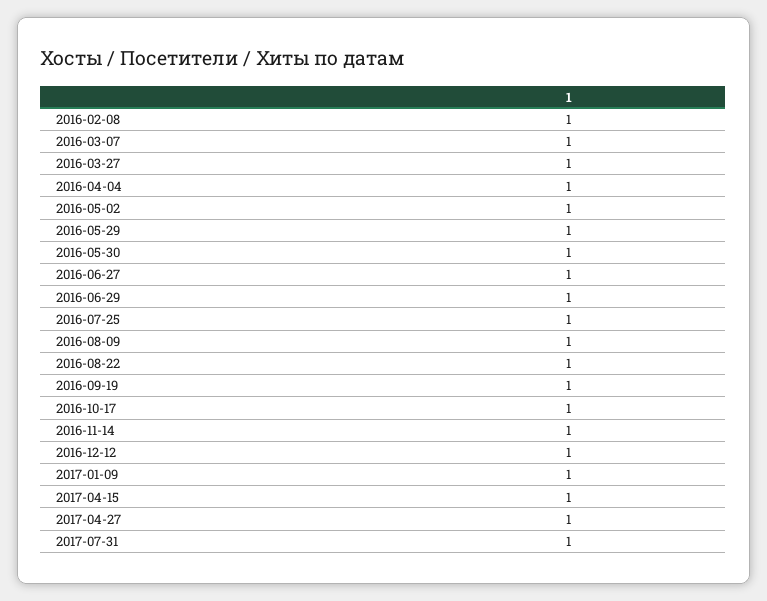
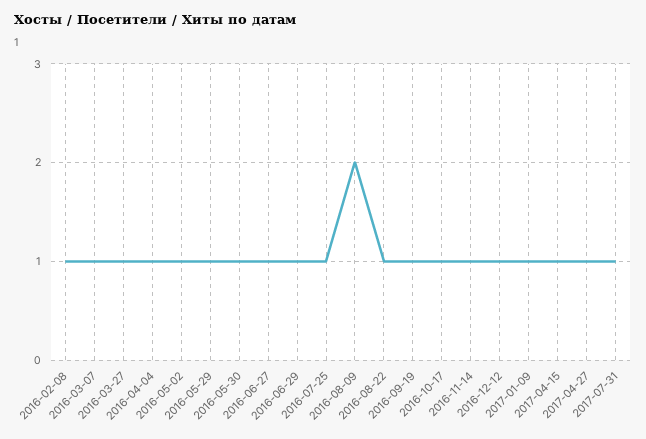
2016-08-09: 1 -> 2

